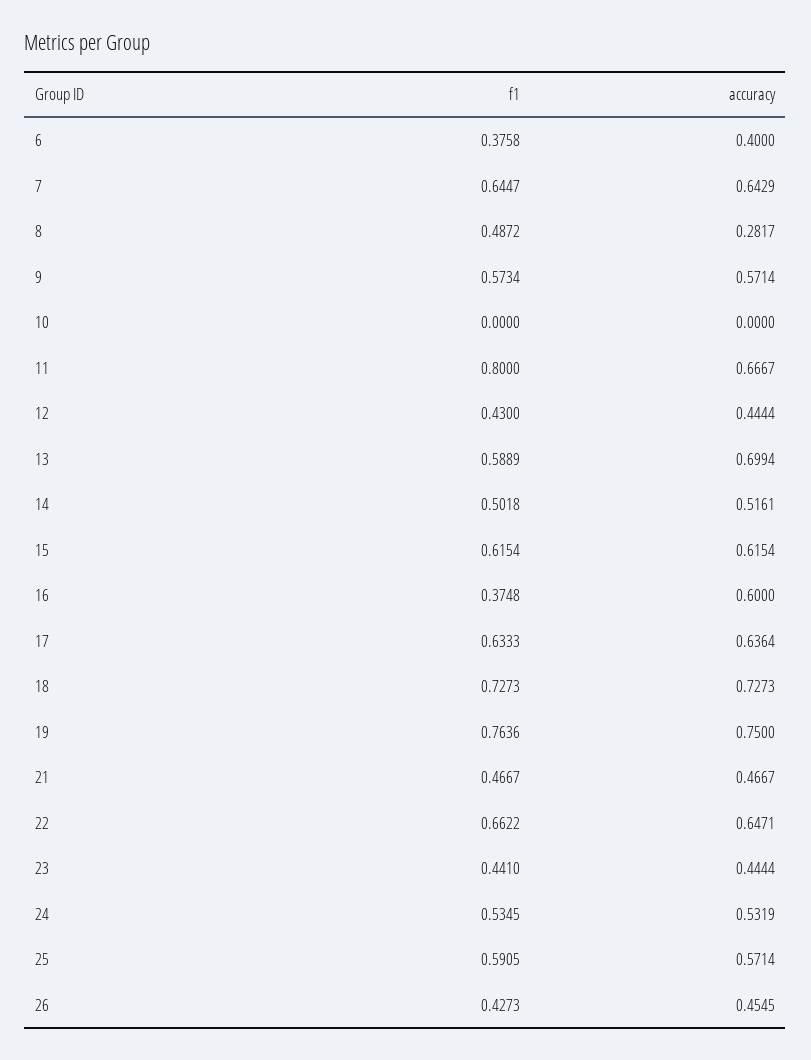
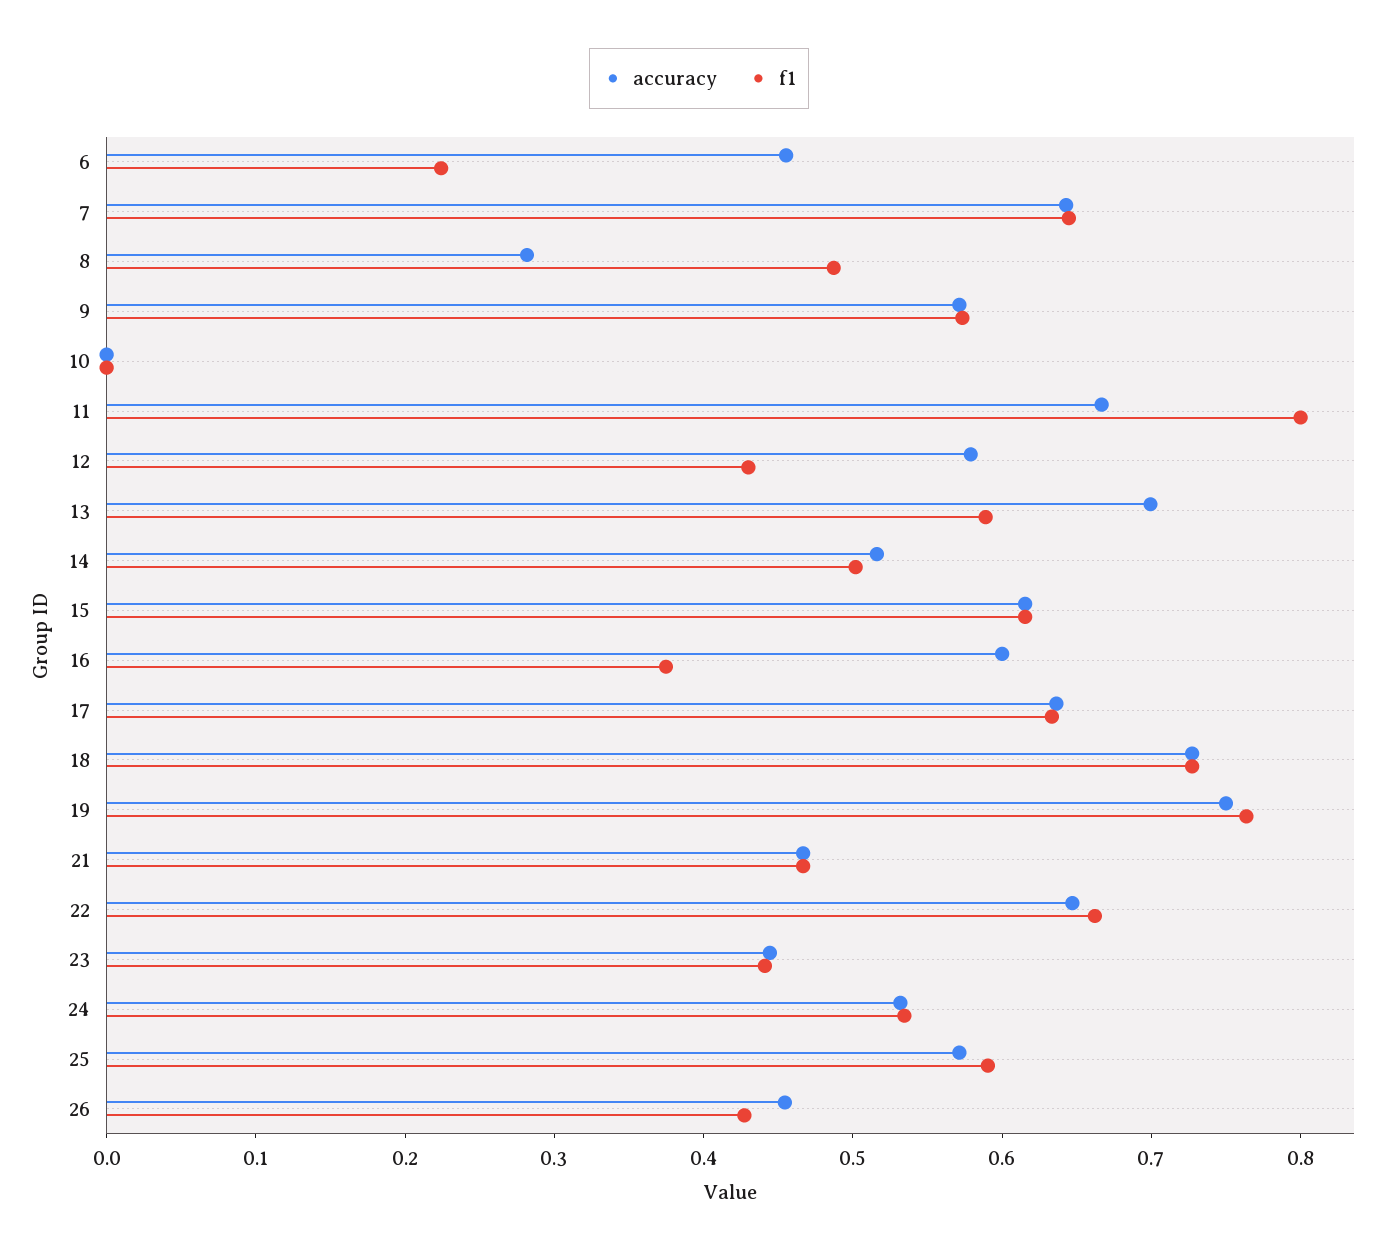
f1, 6: 0.3758 -> 0.22
accuracy, 6: 0.4 -> 0.46
accuracy, 12: 0.4444 -> 0.58

